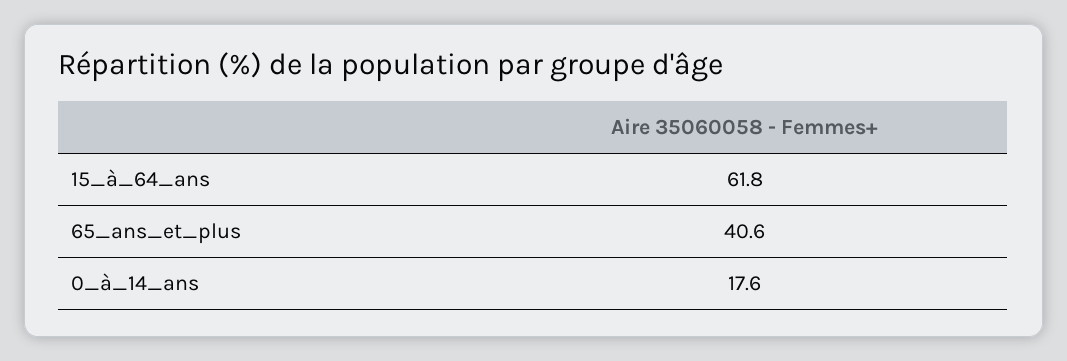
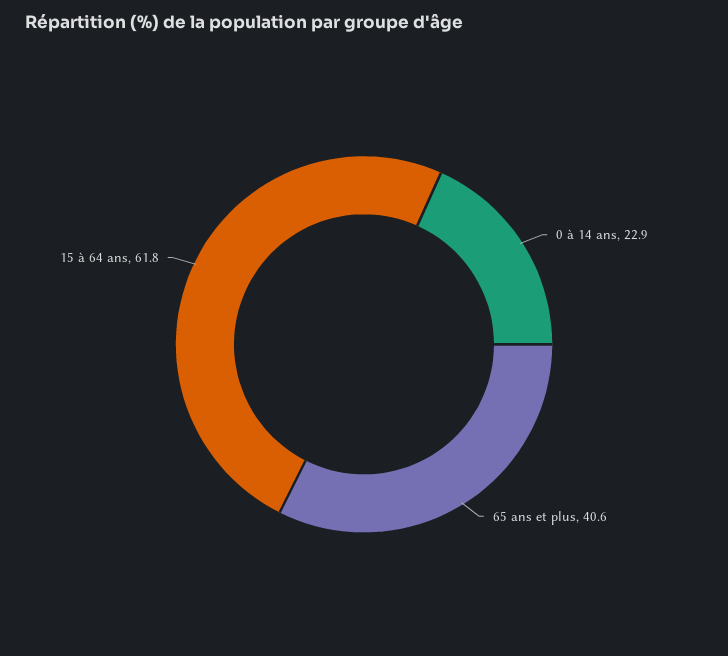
0_à_14_ans: 17.6 -> 22.9

